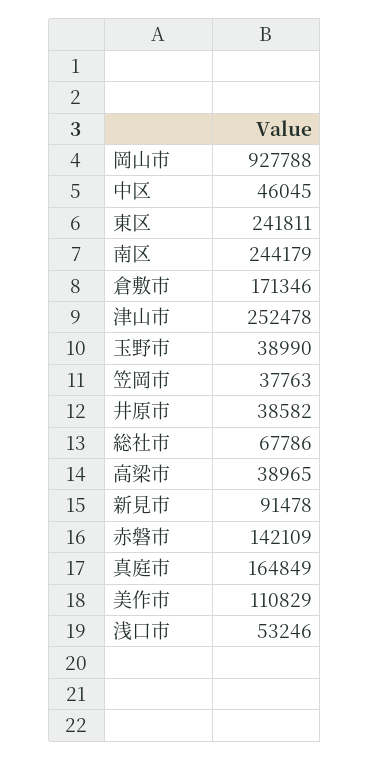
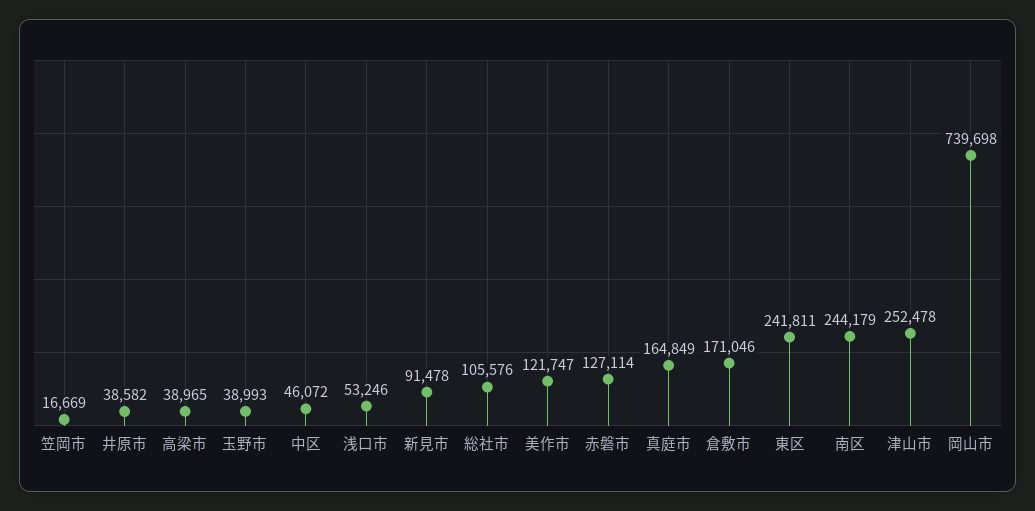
岡山市: 927788 -> 739698
中区: 46045 -> 46072
倉敷市: 171346 -> 171046
玉野市: 38990 -> 38993
笠岡市: 37763 -> 16669
総社市: 67786 -> 105576
赤磐市: 142109 -> 127114
美作市: 110829 -> 121747

